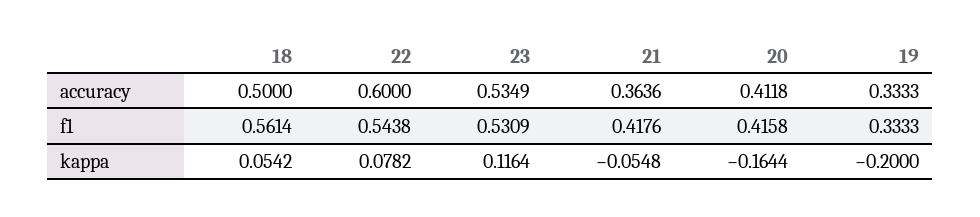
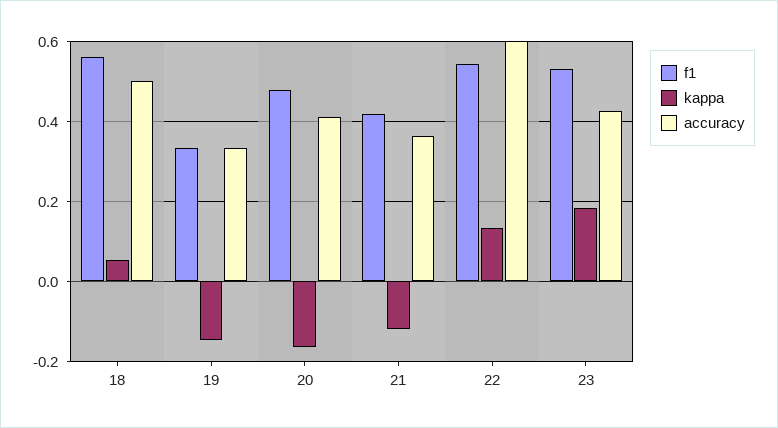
accuracy, 23: 0.5349 -> 0.42
f1, 20: 0.4158 -> 0.48
kappa, 22: 0.0782 -> 0.14
kappa, 23: 0.1164 -> 0.18
kappa, 21: -0.0548 -> -0.12
kappa, 19: -0.2 -> -0.14

